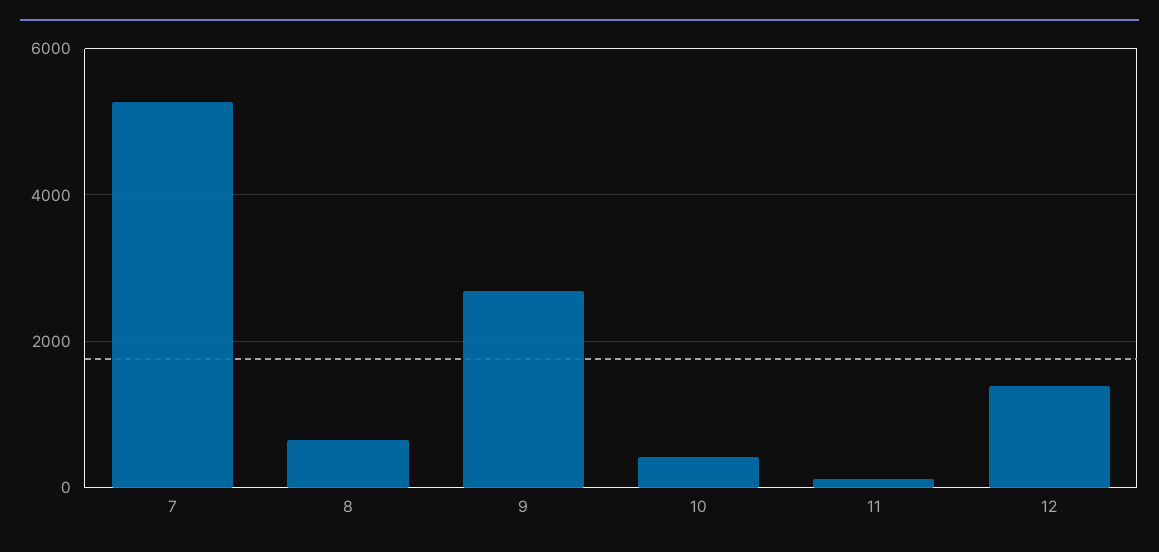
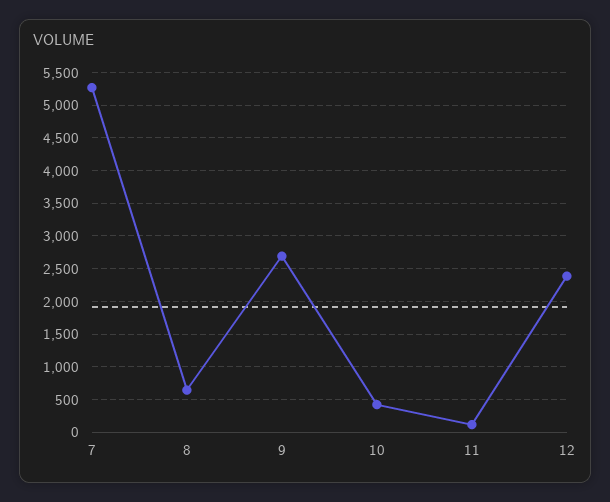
12: 1400 -> 2400

